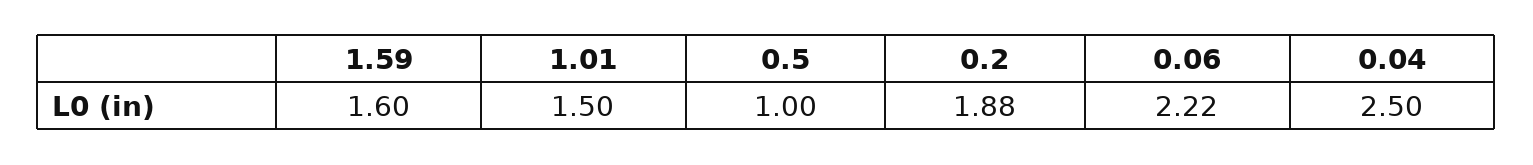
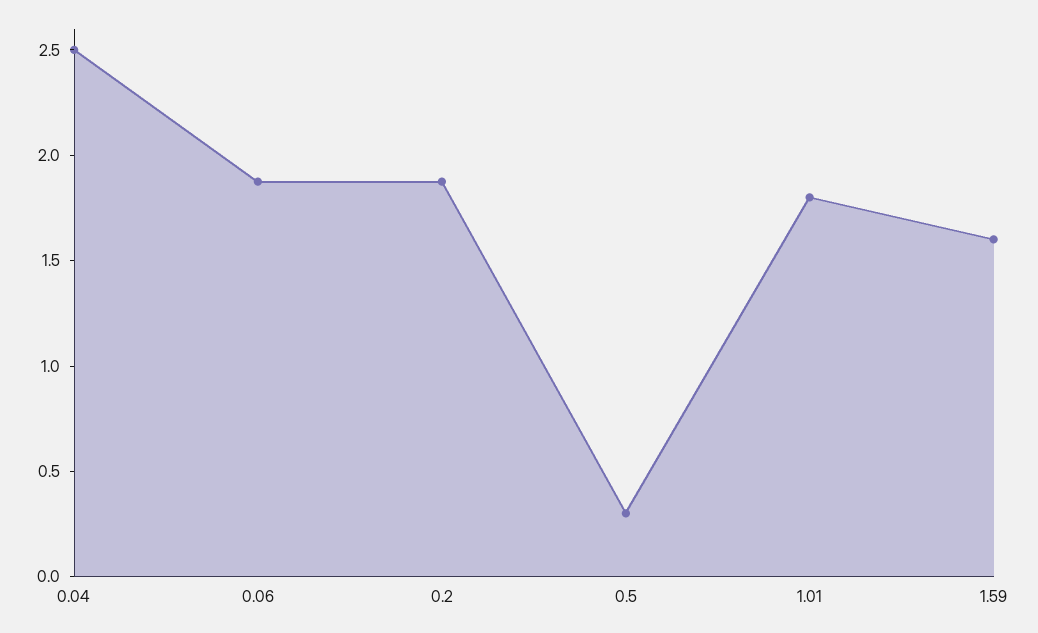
1.01: 1.5 -> 1.8
0.5: 1 -> 0.3
0.06: 2.22 -> 1.9

